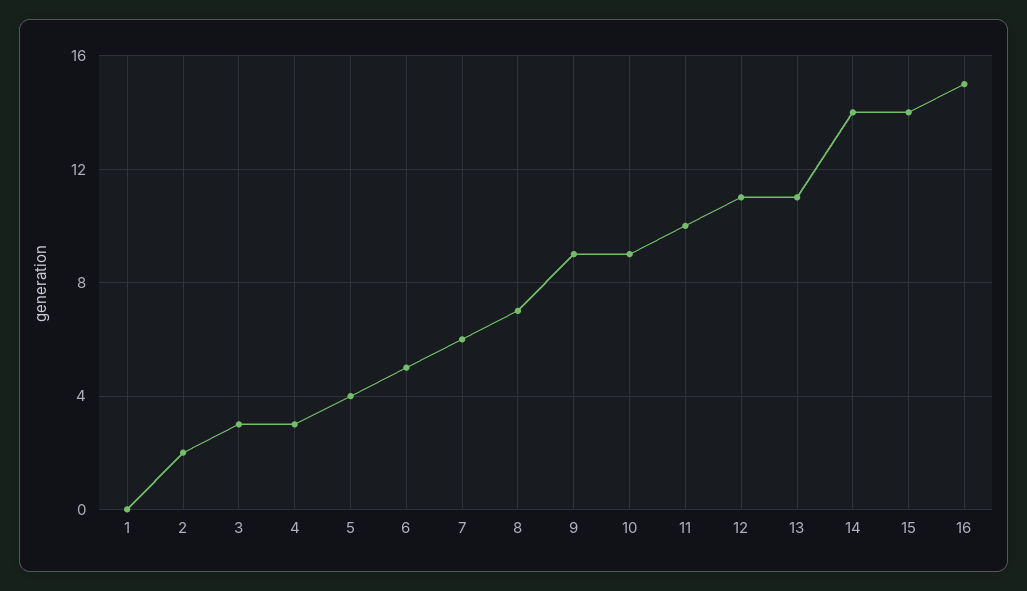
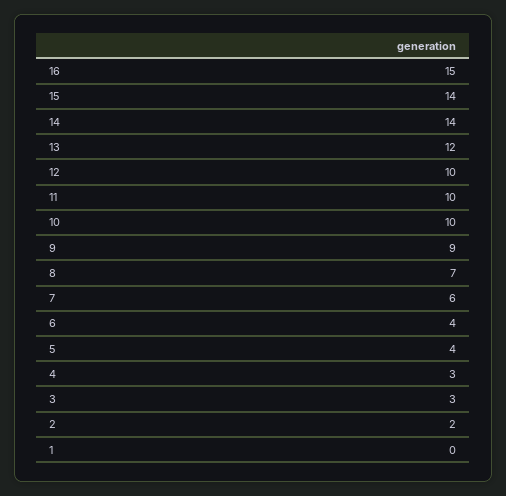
6: 5 -> 4
10: 9 -> 10
12: 11 -> 10
13: 11 -> 12

